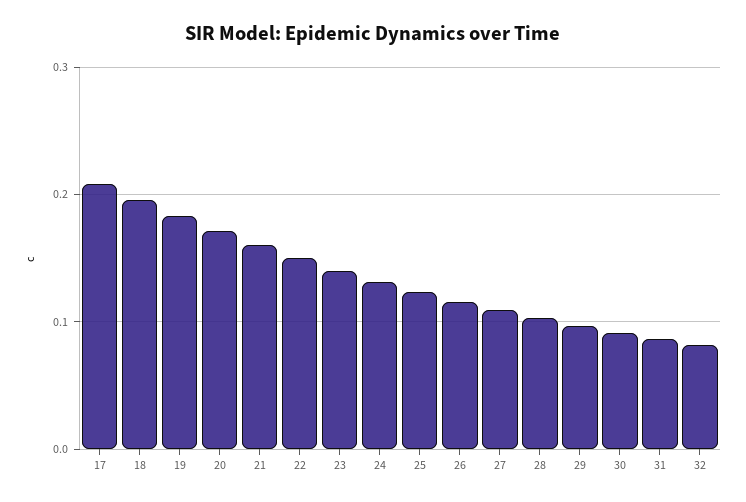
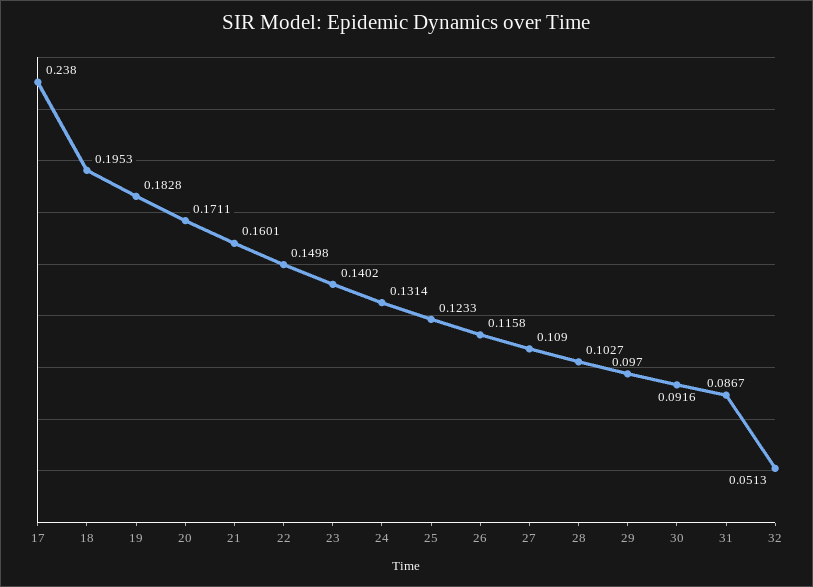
17: 0.21 -> 0.238
32: 0.08 -> 0.0513

